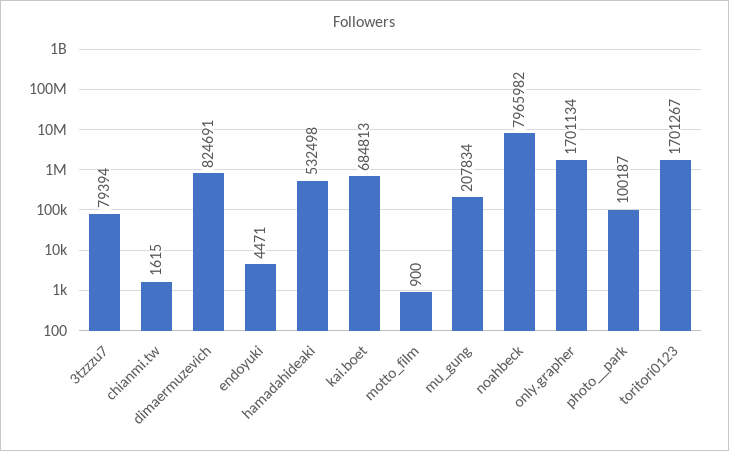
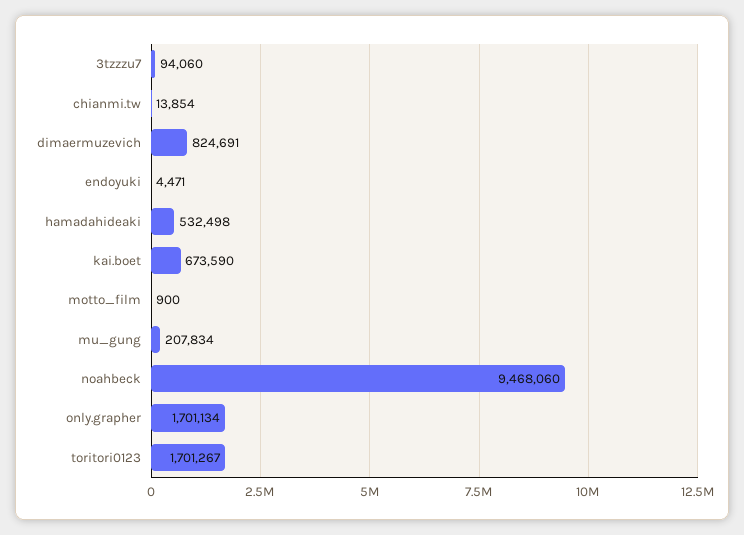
3tzzzu7: 79394 -> 94060
chianmi.tw: 1615 -> 13854
kai.boet: 684813 -> 673590
noahbeck: 7965982 -> 9468060
photo__park: 100187 -> none

